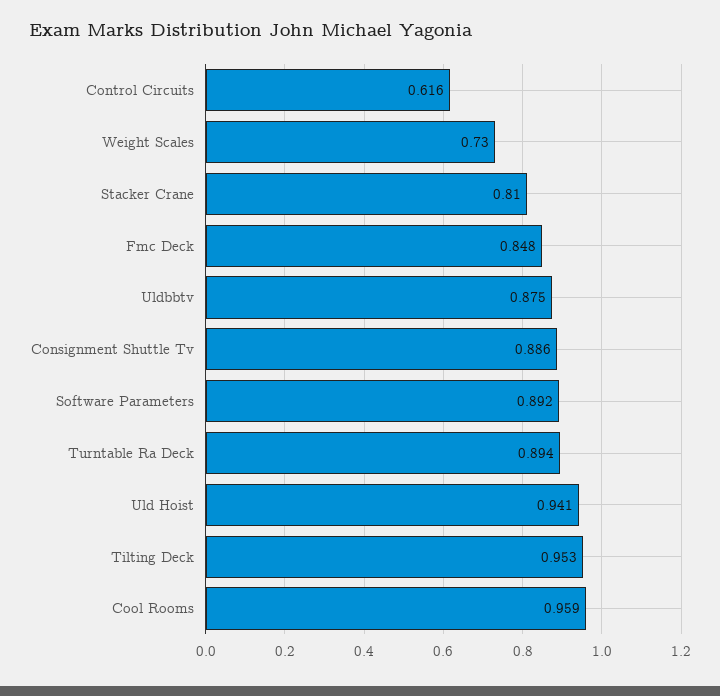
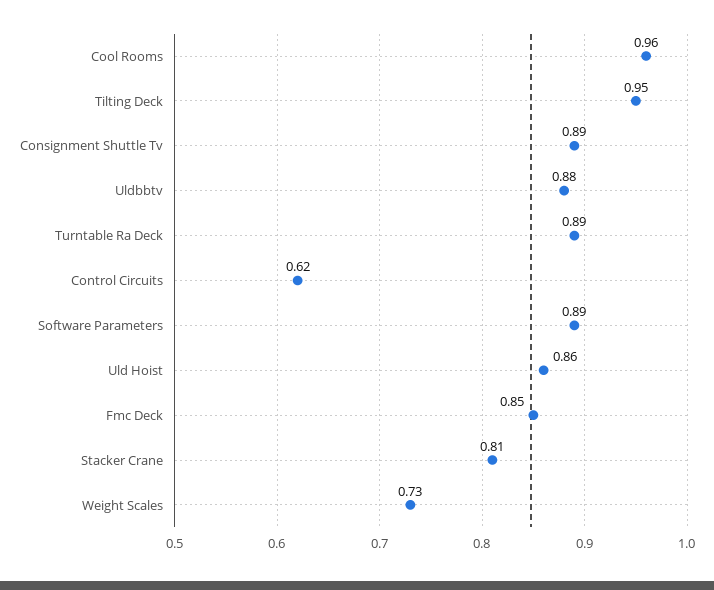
Uld Hoist: 0.941 -> 0.86

